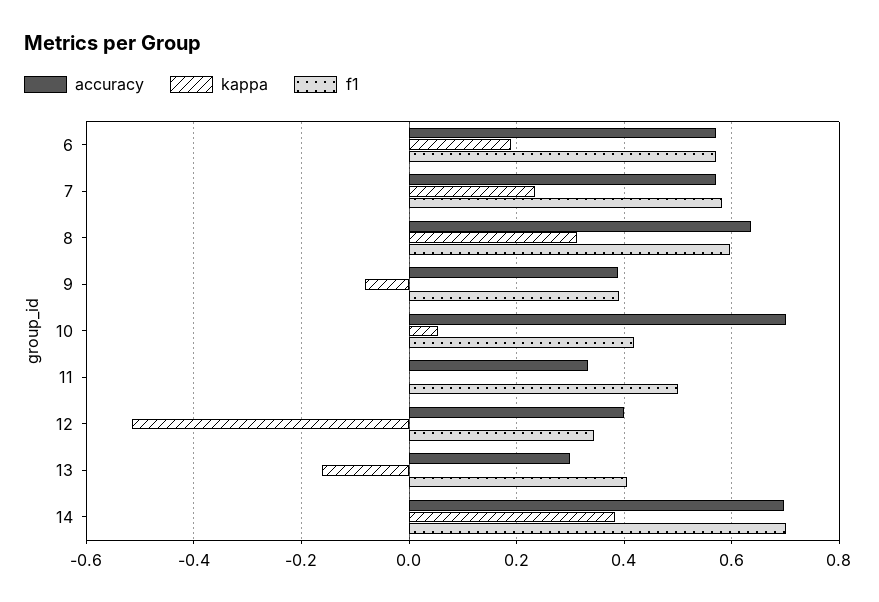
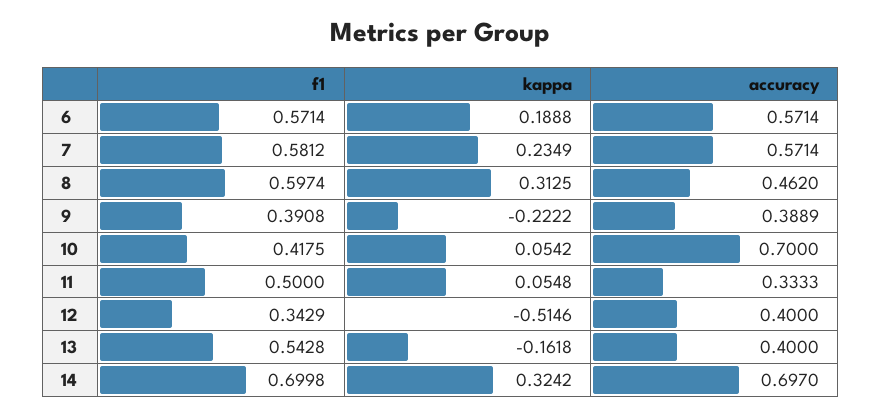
accuracy, 8: 0.64 -> 0.462
kappa, 9: -0.08 -> -0.2222
kappa, 11: 0 -> 0.0548
accuracy, 13: 0.3 -> 0.4
f1, 13: 0.4 -> 0.5428
kappa, 14: 0.38 -> 0.3242

